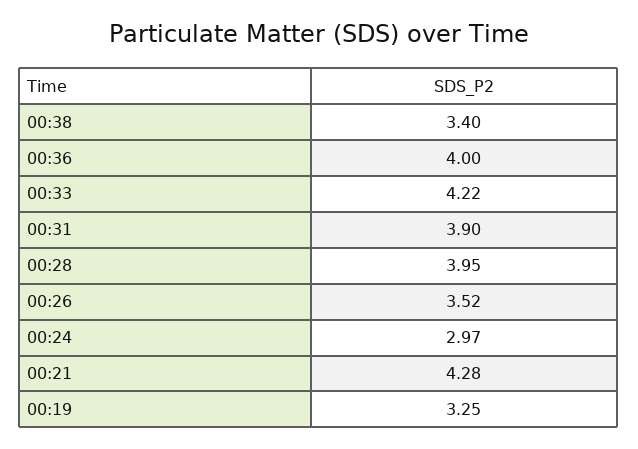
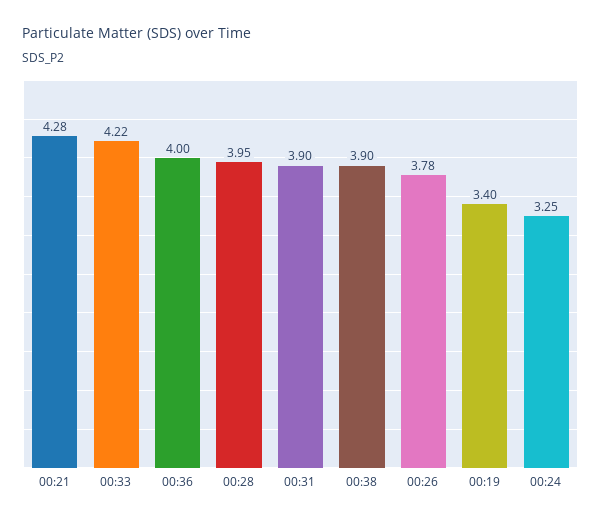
00:38: 3.4 -> 3.9
00:26: 3.52 -> 3.78
00:24: 2.97 -> 3.25
00:19: 3.25 -> 3.4

